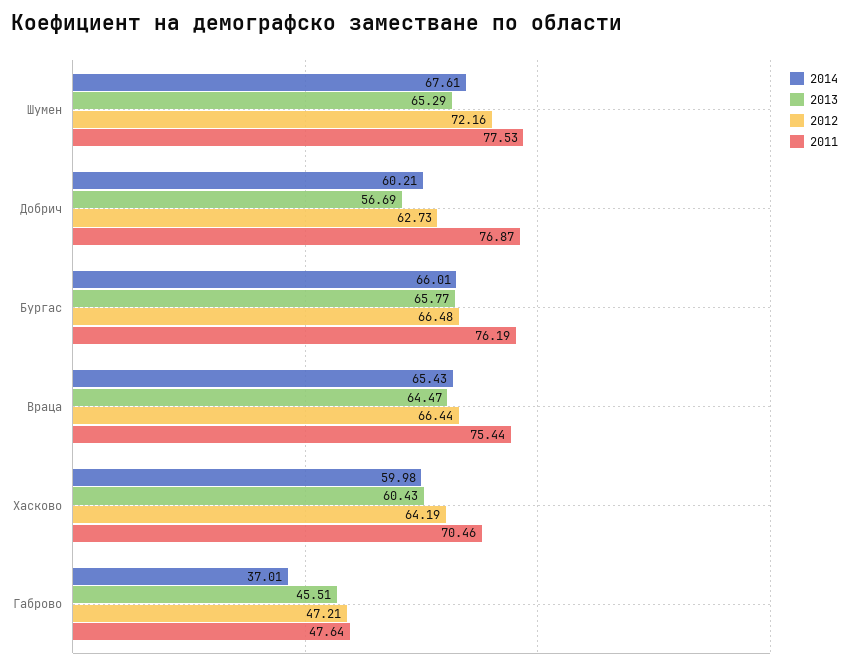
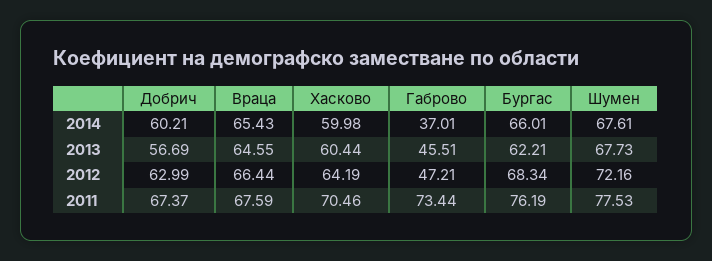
2013, Шумен: 65.29 -> 67.73
2012, Добрич: 62.73 -> 62.99
2011, Добрич: 76.87 -> 67.37
2013, Бургас: 65.77 -> 62.21
2012, Бургас: 66.48 -> 68.34
2013, Враца: 64.47 -> 64.55
2011, Враца: 75.44 -> 67.59
2013, Хасково: 60.43 -> 60.44
2011, Габрово: 47.64 -> 73.44

